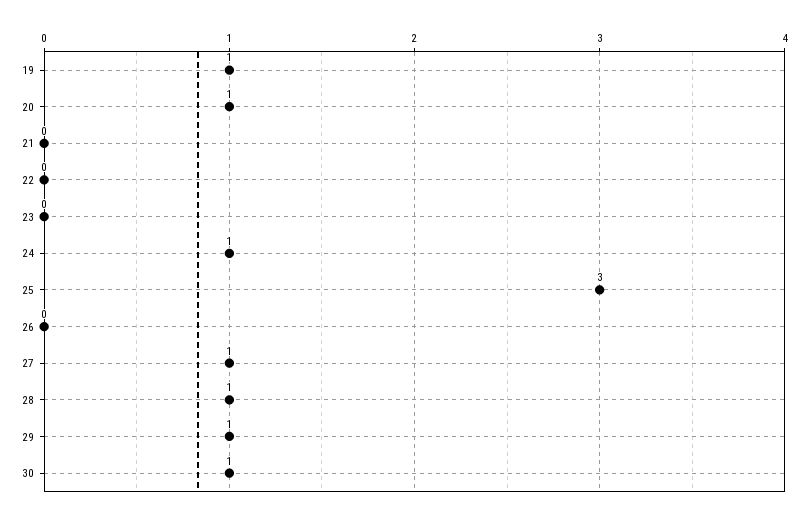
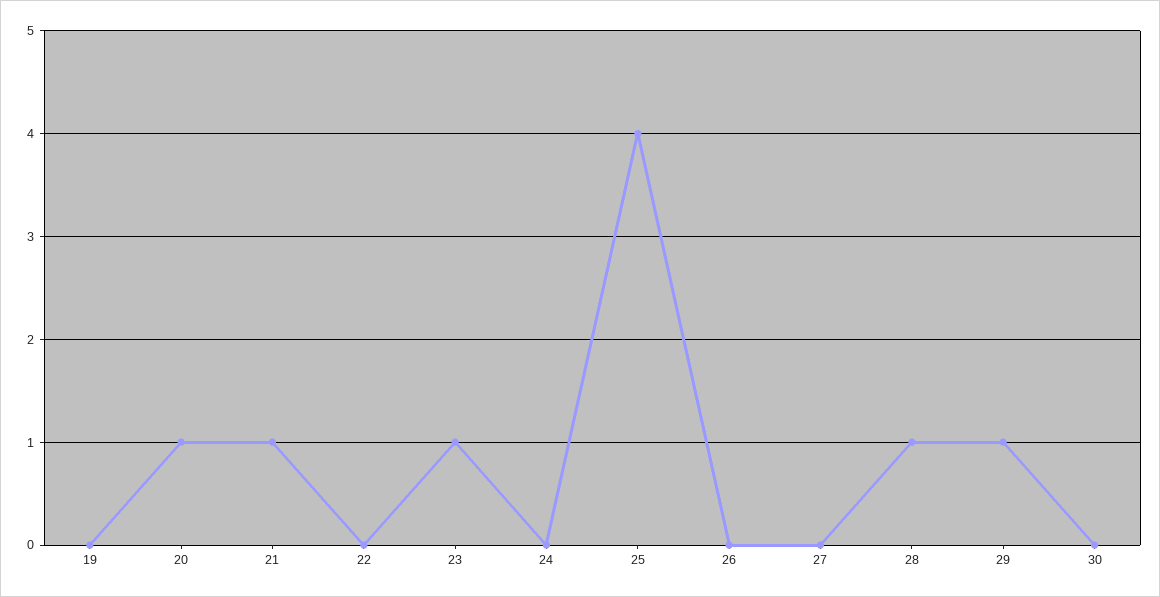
19: 1 -> 0
21: 0 -> 1
23: 0 -> 1
24: 1 -> 0
25: 3 -> 4
27: 1 -> 0
30: 1 -> 0

